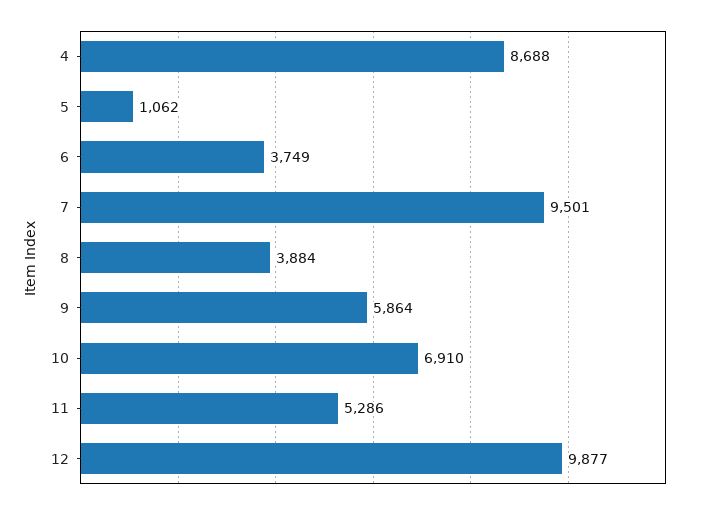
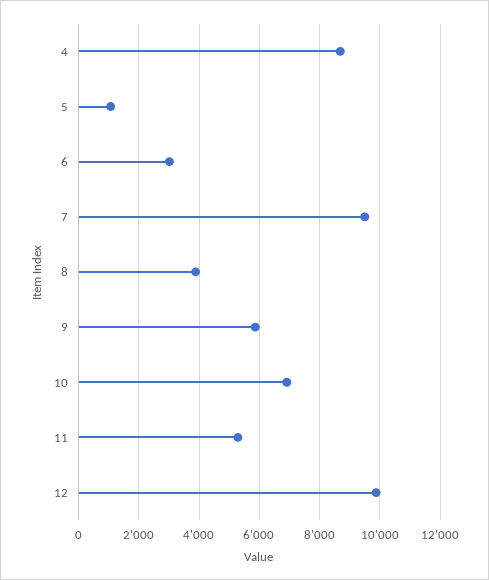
6: 3749 -> 3000

